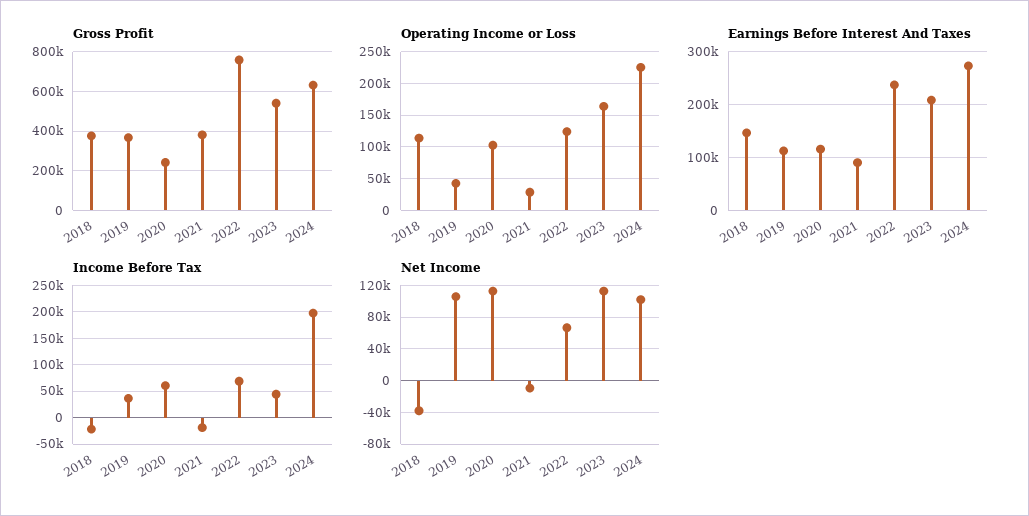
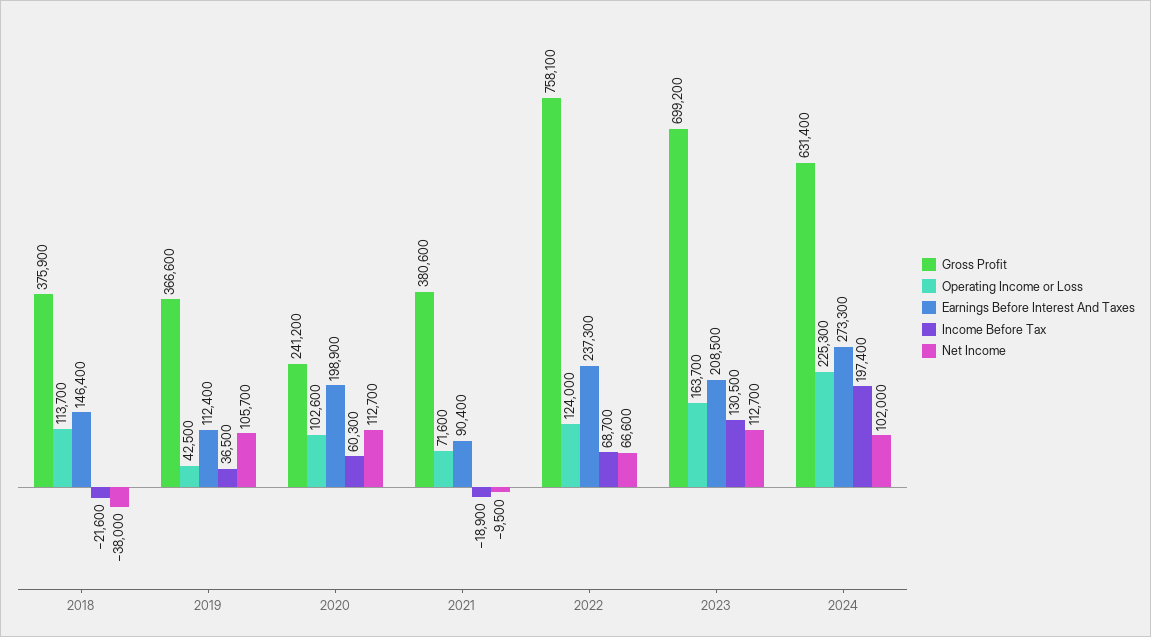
Gross Profit, 2023: 550000 -> 699200
Operating Income or Loss, 2021: 30000 -> 71600
Earnings Before Interest And Taxes, 2020: 120000 -> 198900
Income Before Tax, 2023: 50000 -> 130500

